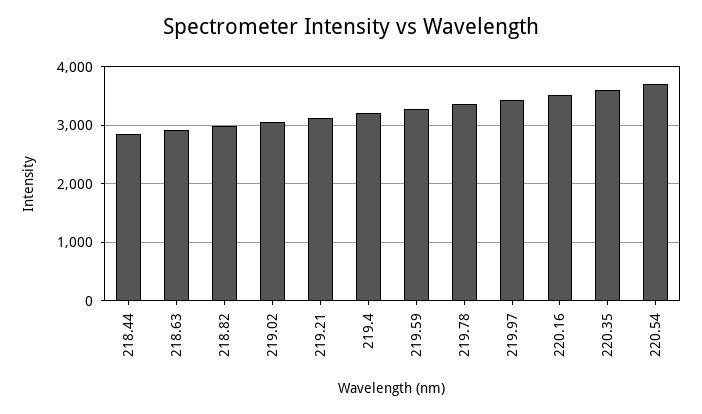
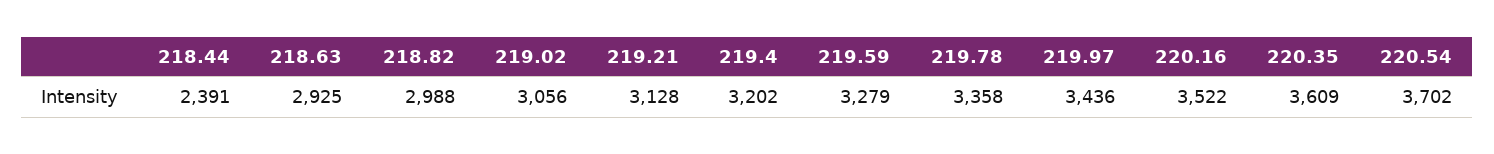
218.44: 2800 -> 2391

